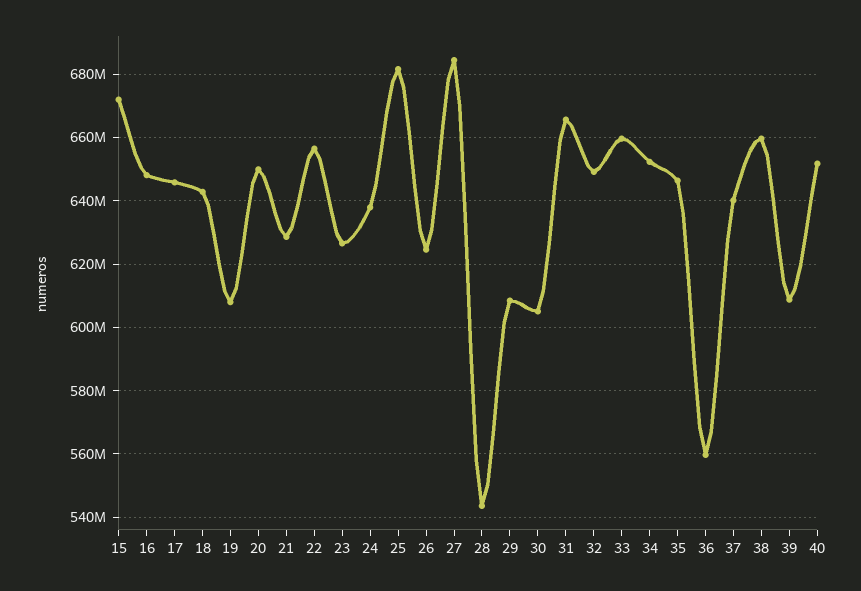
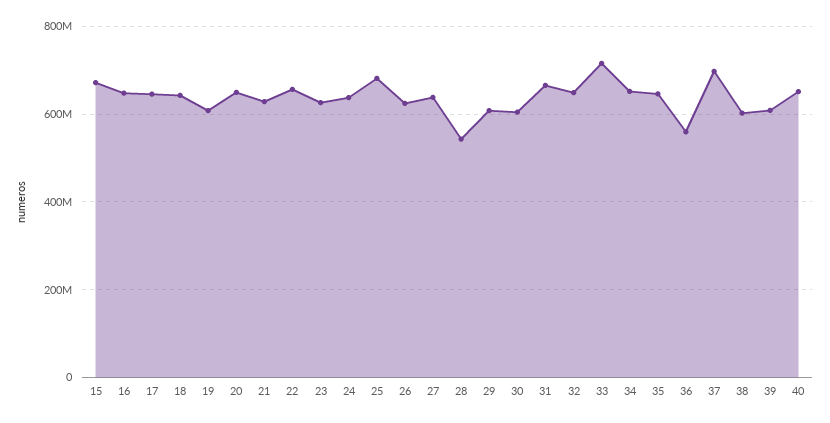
27: 684000000 -> 640000000
33: 660000000 -> 720000000
37: 640000000 -> 700000000
38: 660000000 -> 600000000

